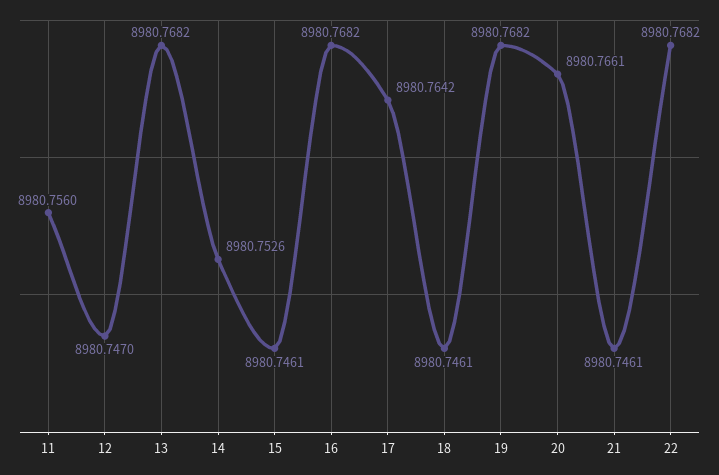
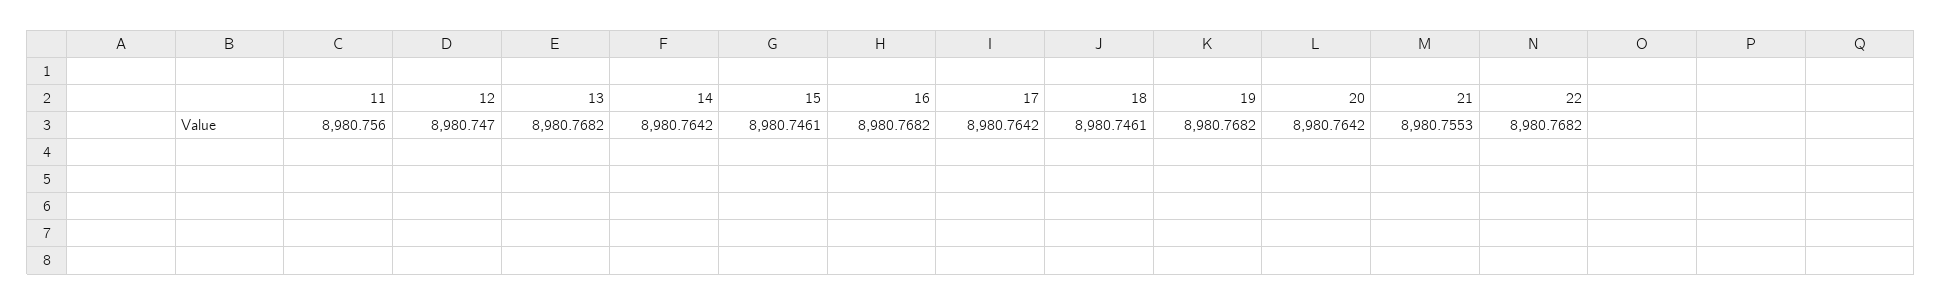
14: 8980.7526 -> 8980.7642
20: 8980.7661 -> 8980.7642
21: 8980.7461 -> 8980.7553

